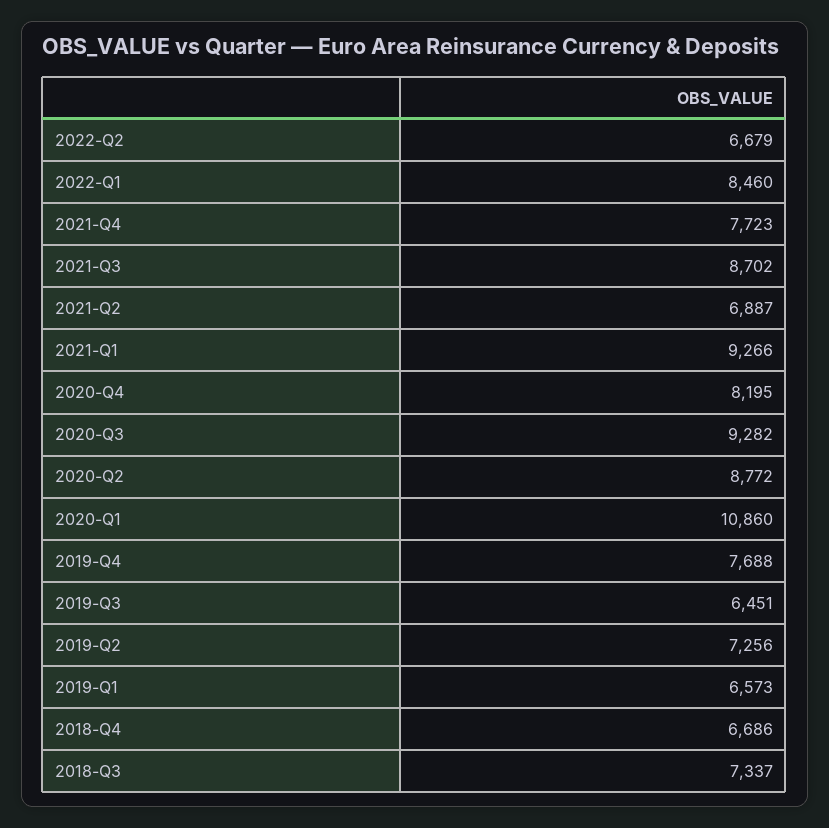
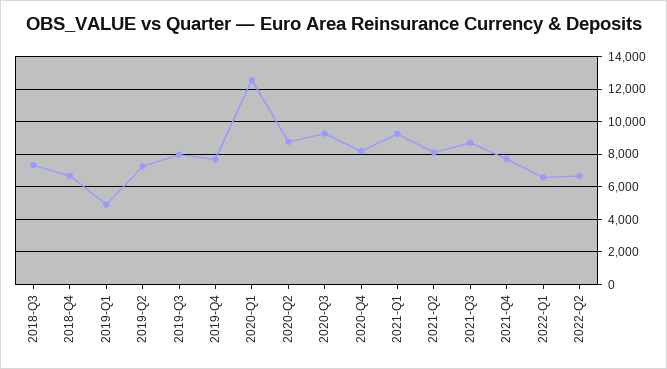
2022-Q1: 8460 -> 6500
2021-Q2: 6887 -> 8000
2020-Q1: 10860 -> 12500
2019-Q3: 6451 -> 8000
2019-Q1: 6573 -> 5000

